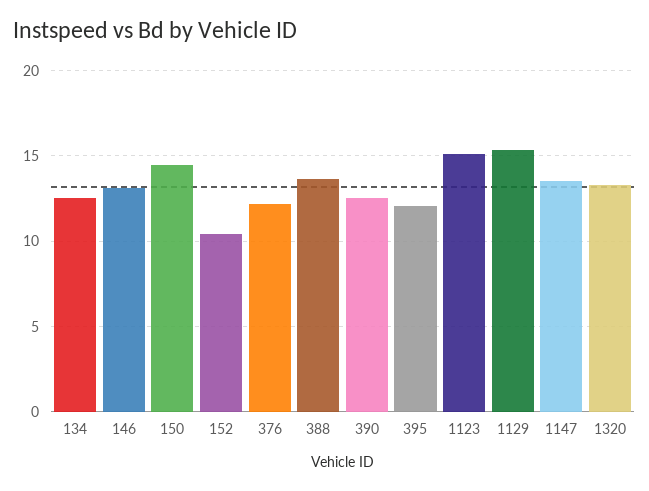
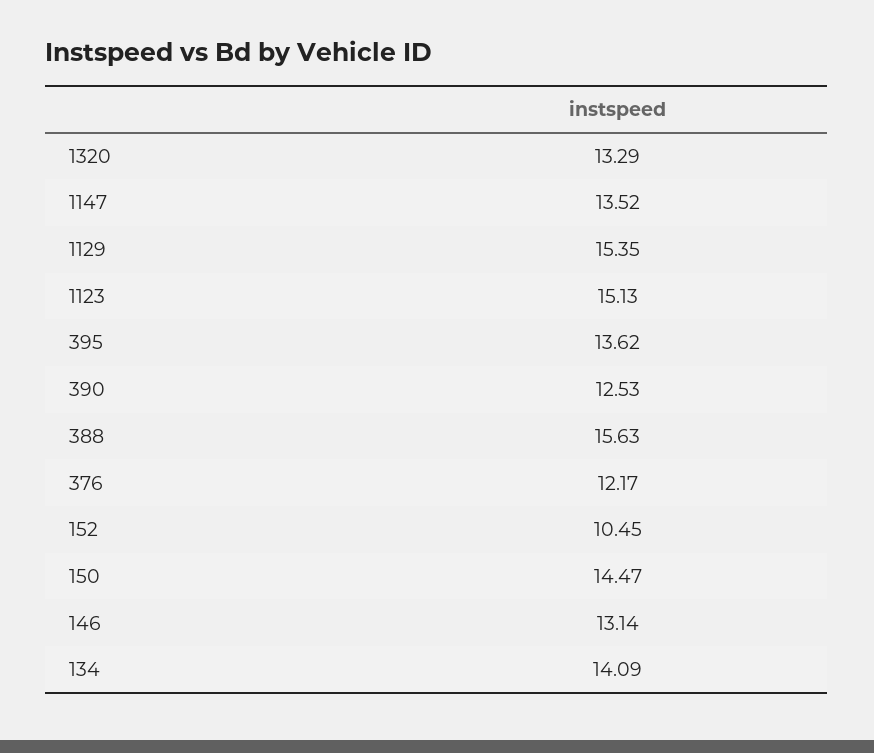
134: 12.5 -> 14.09
388: 13.5 -> 15.63
395: 12 -> 13.62

